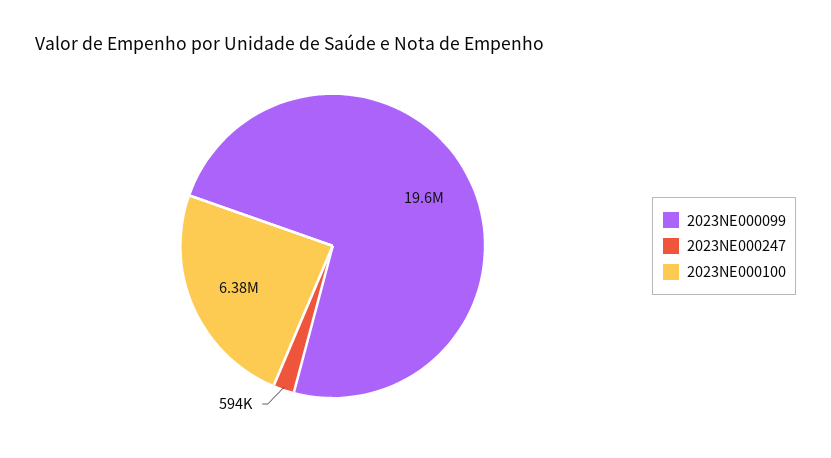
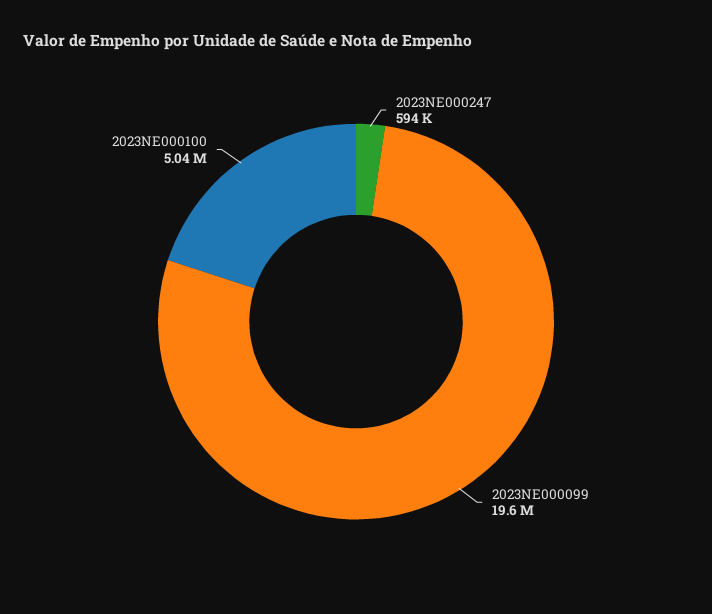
2023NE000100: 6380000 -> 5040000

